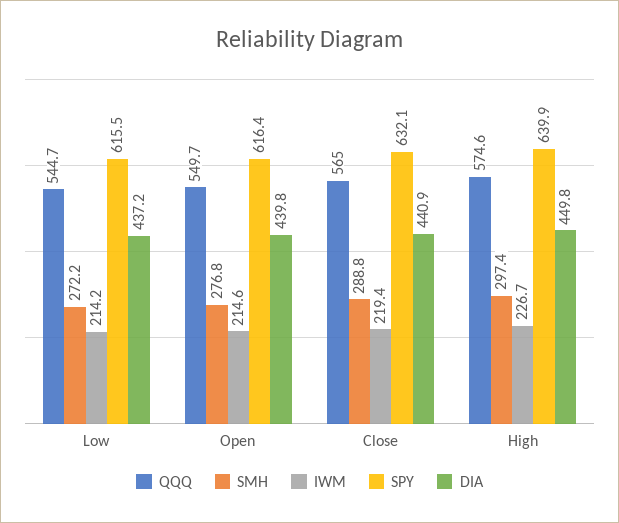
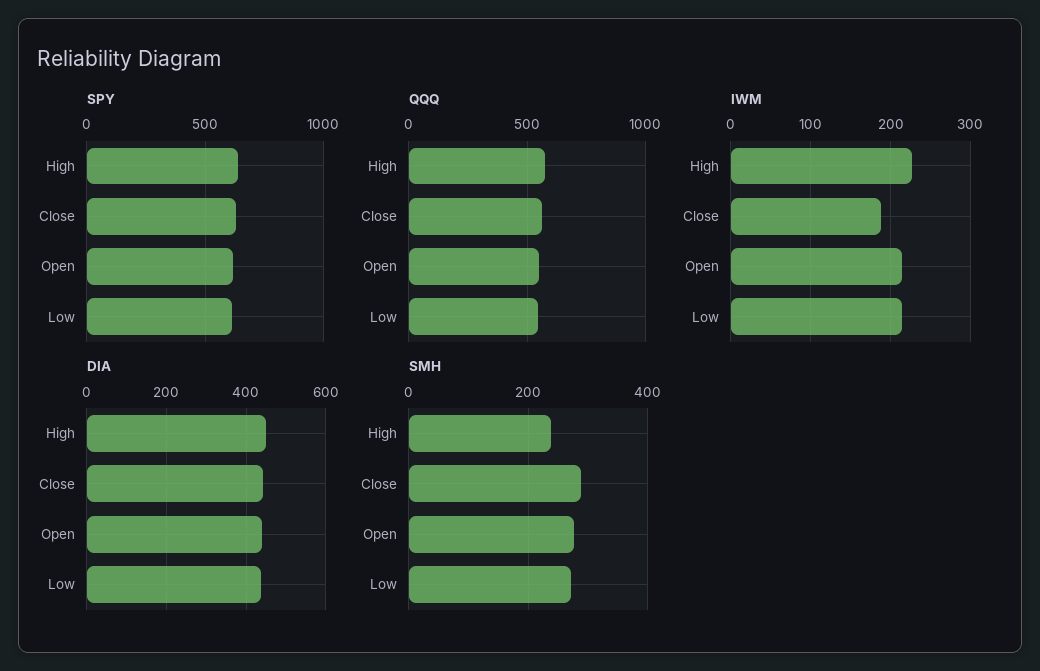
IWM, Close: 219.4 -> 190
SMH, High: 297.4 -> 240

